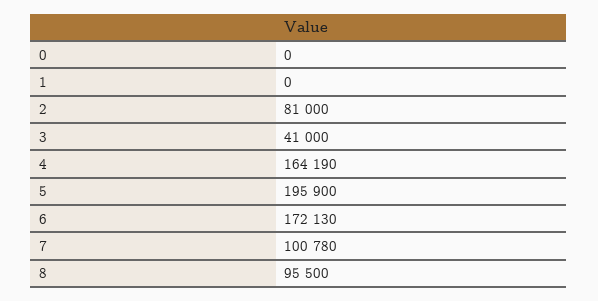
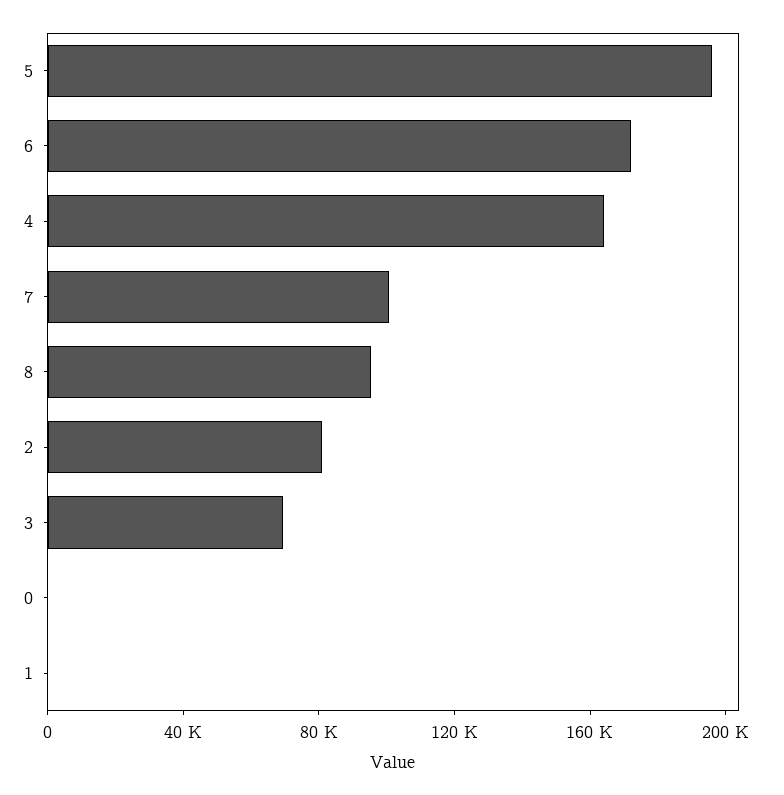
3: 41000 -> 70000

